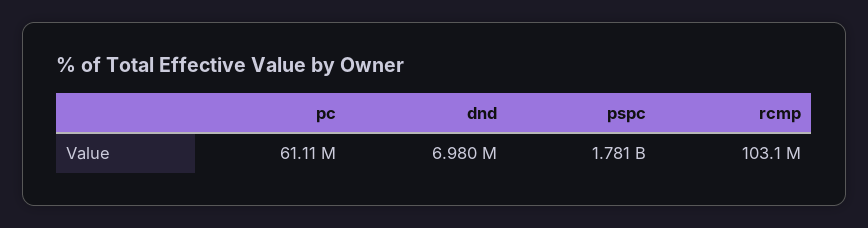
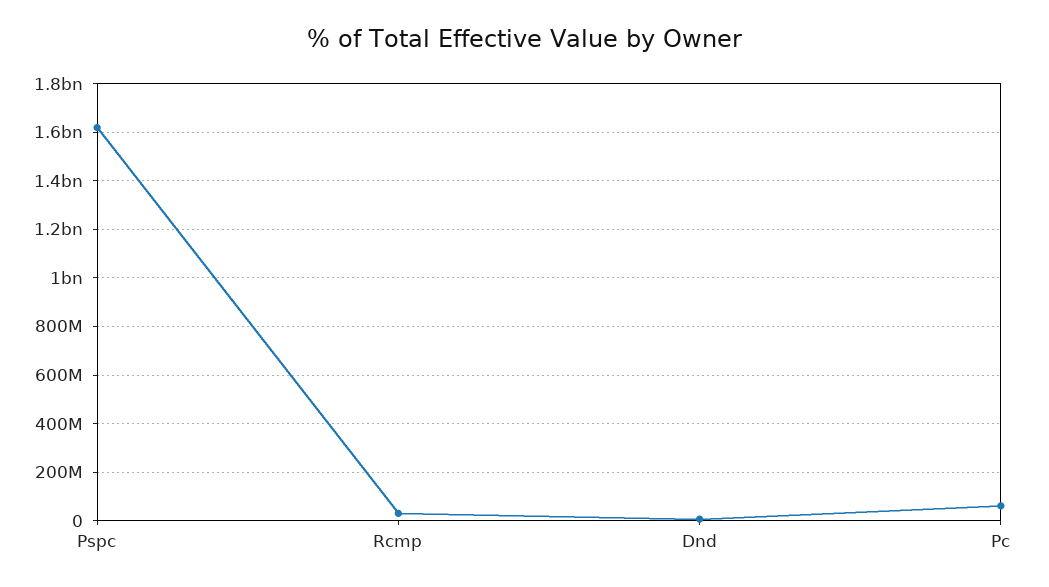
pspc: 1781000000 -> 1625000000
rcmp: 103100000 -> 25000000

